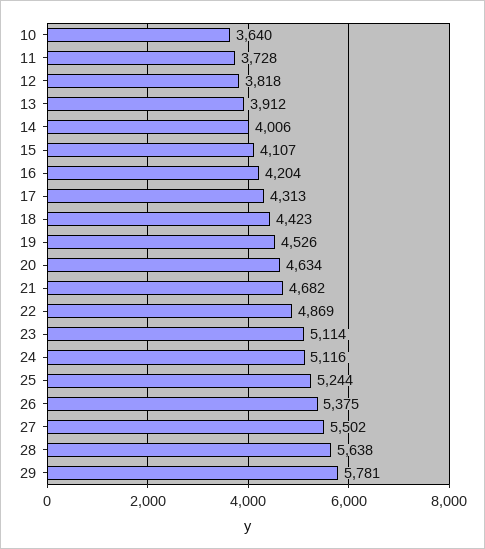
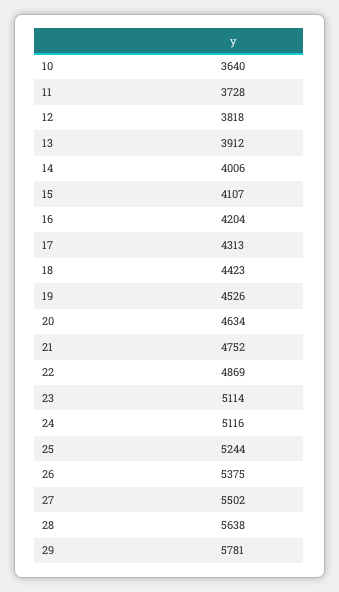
21: 4682 -> 4752

